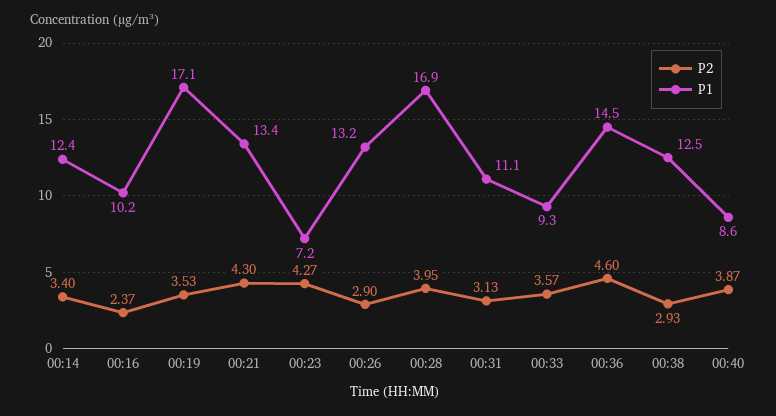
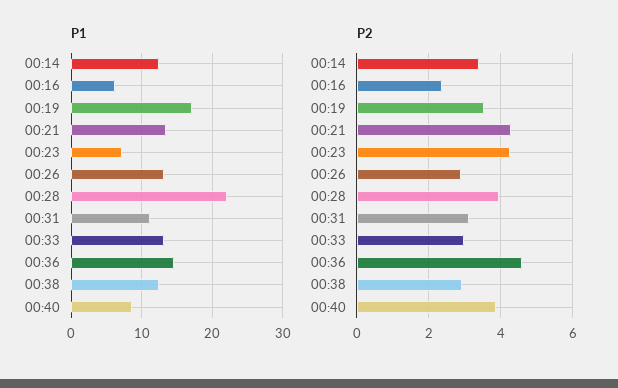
P1, 00:16: 10.2 -> 6
P1, 00:28: 16.9 -> 22
P2, 00:33: 3.57 -> 3
P1, 00:33: 9.3 -> 13

